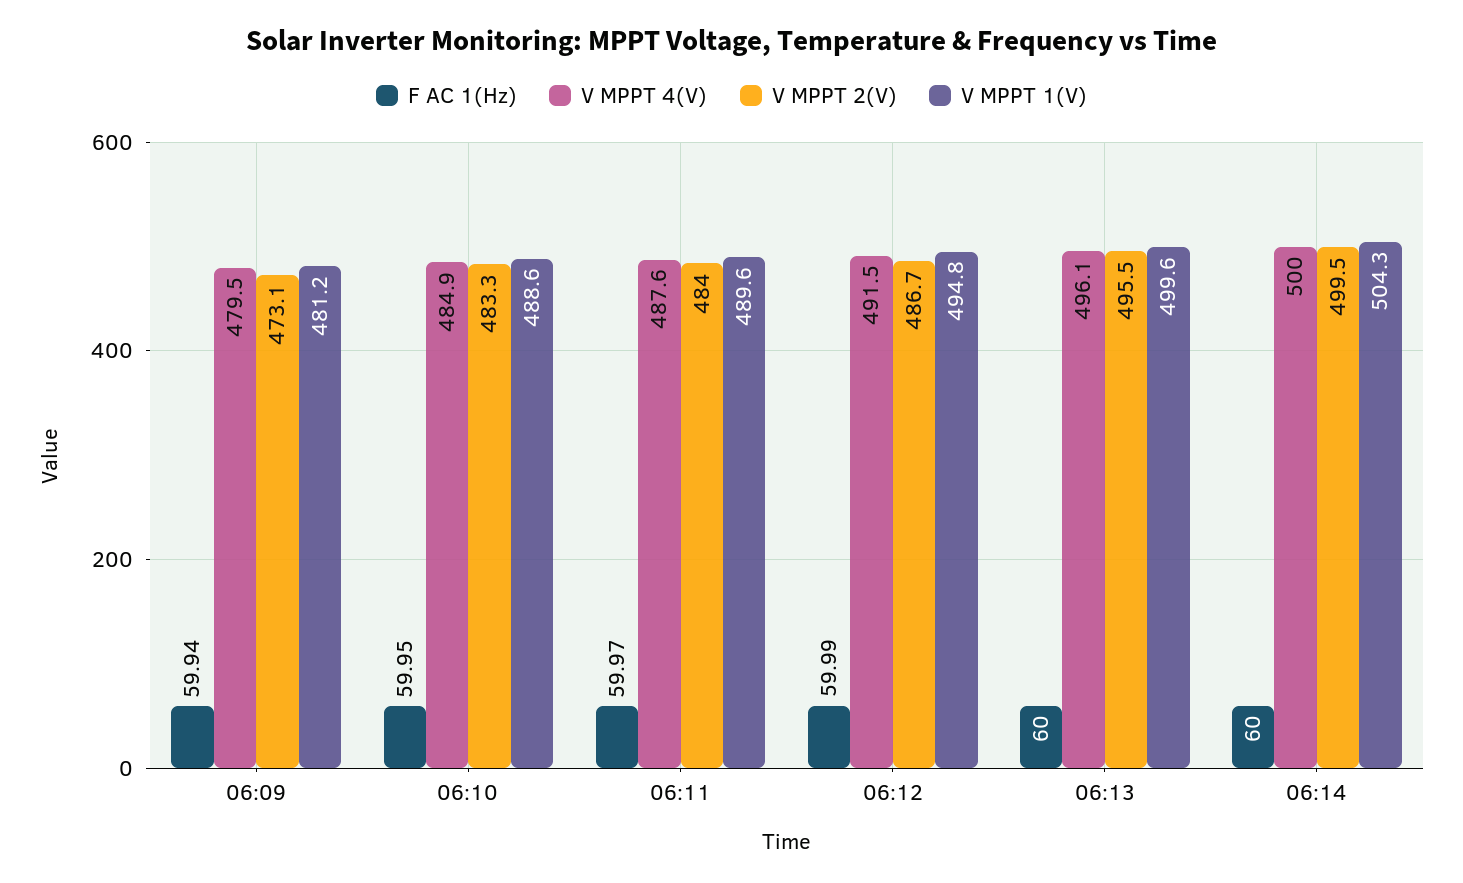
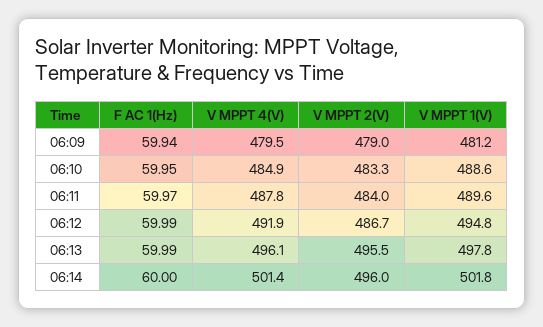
V MPPT 2(V), 06:09: 473.1 -> 479
V MPPT 4(V), 06:11: 487.6 -> 487.8
V MPPT 4(V), 06:12: 491.5 -> 491.9
F AC 1(Hz), 06:13: 60 -> 59.99
V MPPT 1(V), 06:13: 499.6 -> 497.8
V MPPT 4(V), 06:14: 500 -> 501.4
V MPPT 2(V), 06:14: 499.5 -> 496
V MPPT 1(V), 06:14: 504.3 -> 501.8

